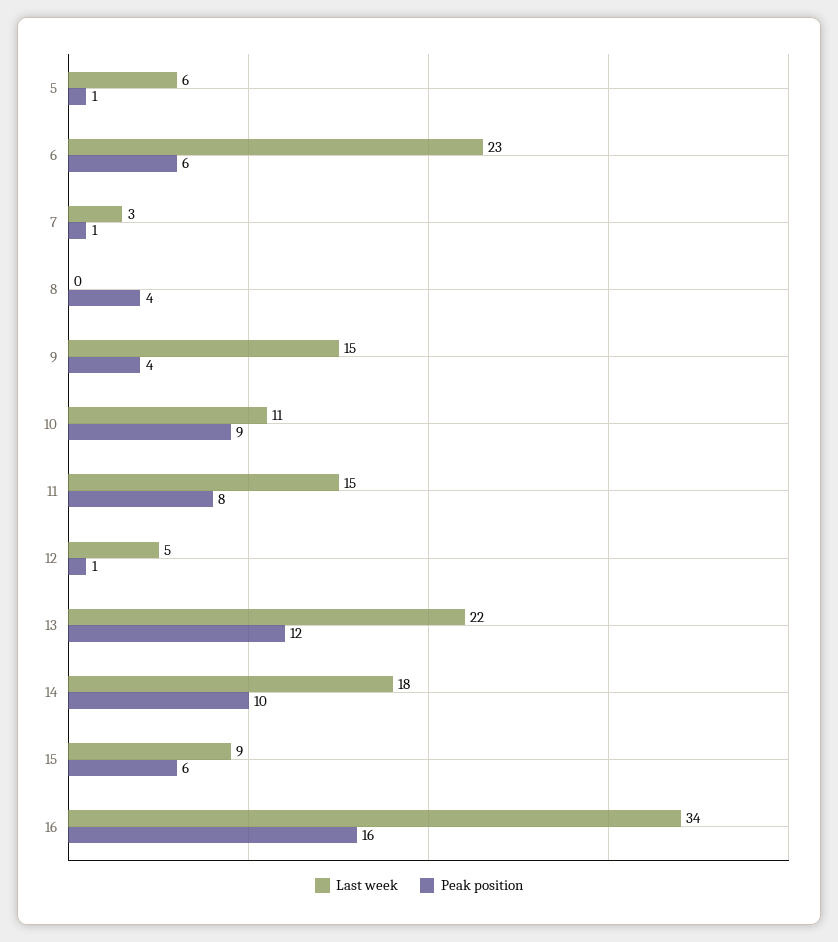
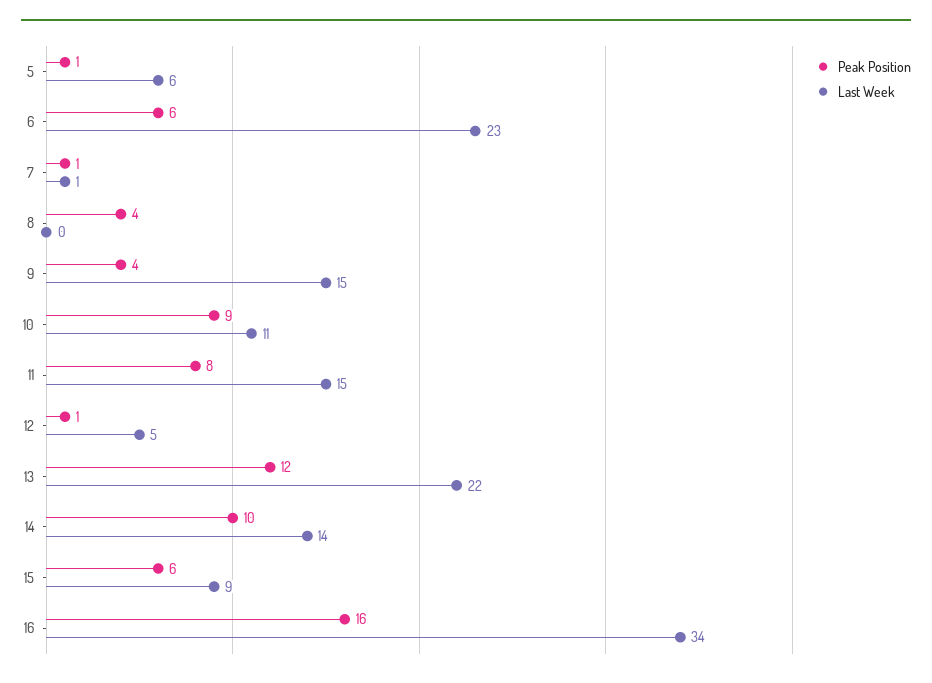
Last week, 7: 3 -> 1
Last week, 14: 18 -> 14

